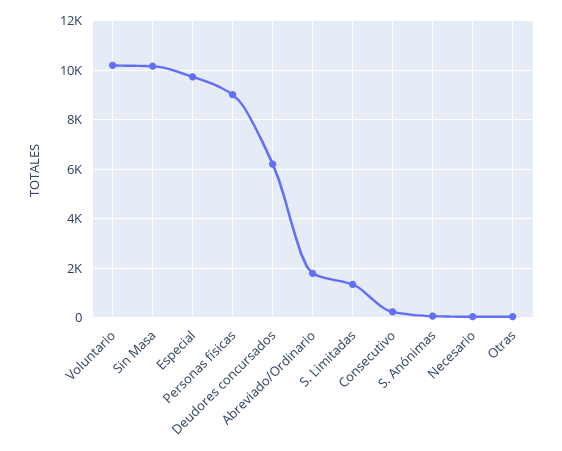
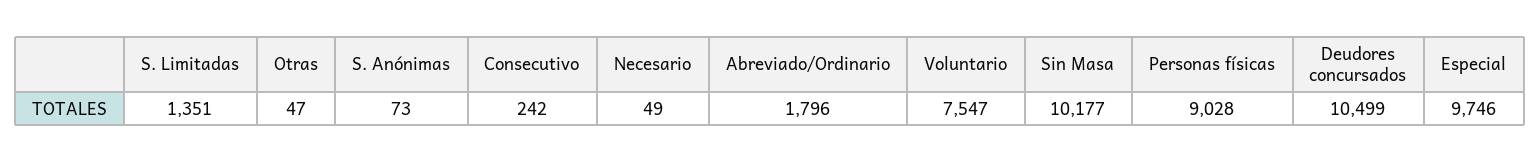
Voluntario: 10250 -> 7547
Deudores concursados: 6250 -> 10499

